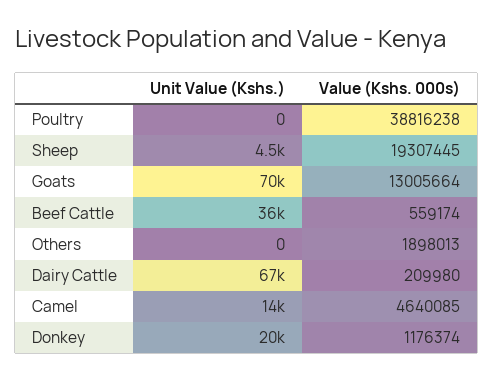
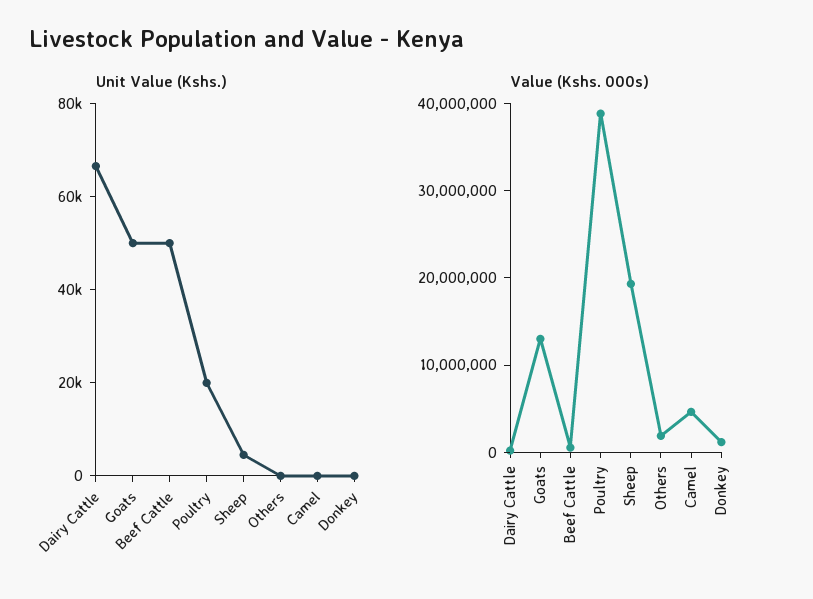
Unit Value (Kshs.), Poultry: 0 -> 20000
Unit Value (Kshs.), Goats: 70000 -> 50000
Unit Value (Kshs.), Beef Cattle: 36000 -> 50000
Unit Value (Kshs.), Camel: 14000 -> 0
Unit Value (Kshs.), Donkey: 20000 -> 0

